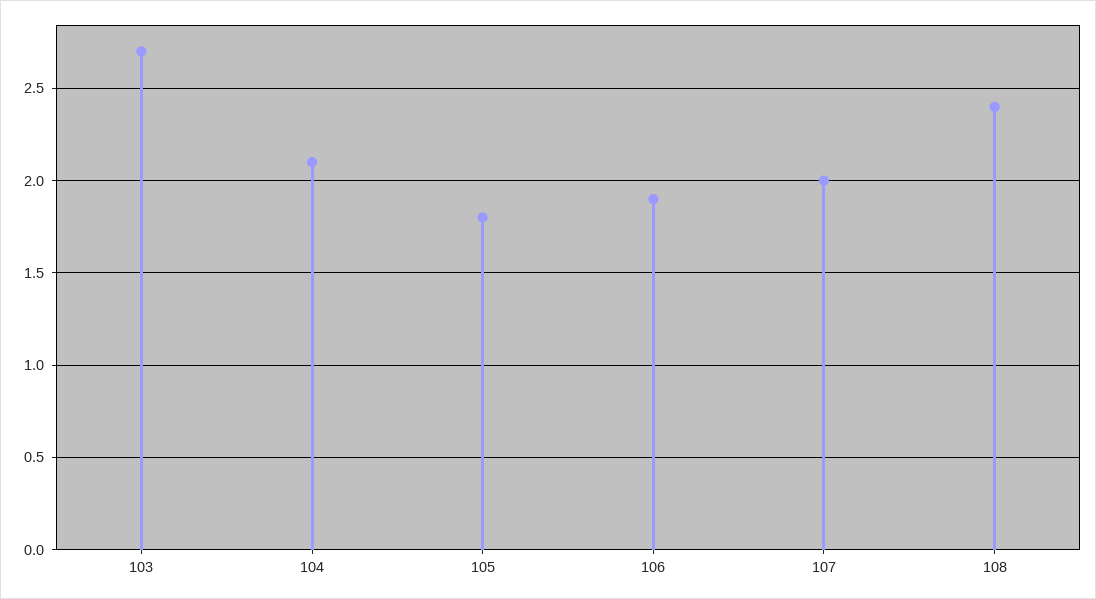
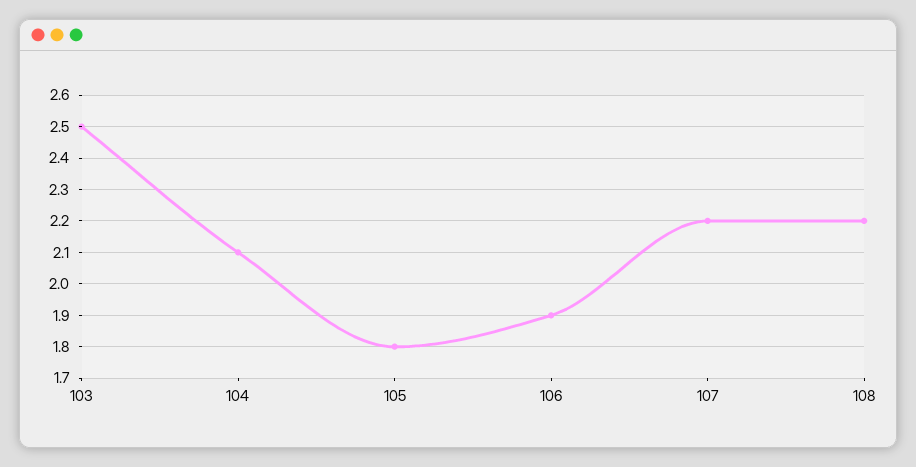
103: 2.7 -> 2.5
107: 2 -> 2.2
108: 2.4 -> 2.2

